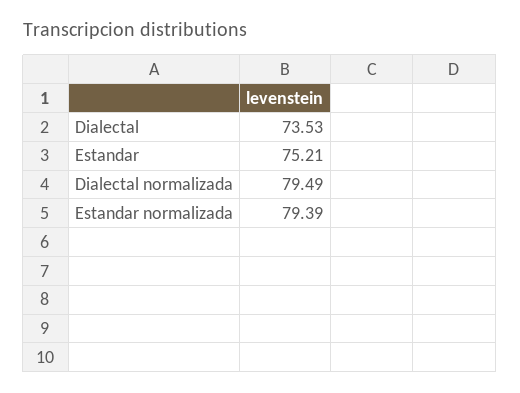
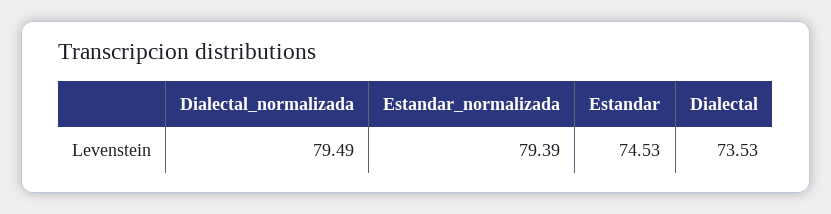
Estandar: 75.21 -> 74.53

